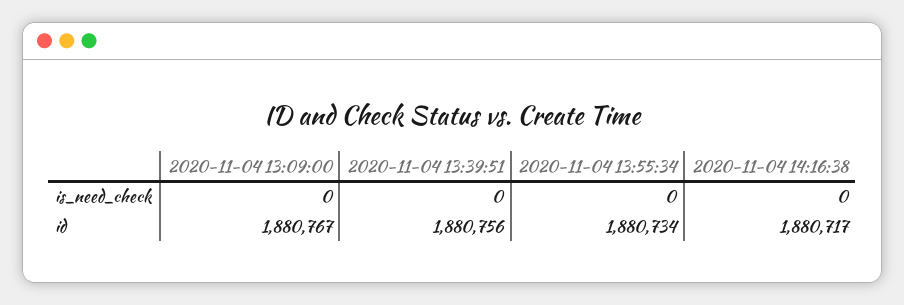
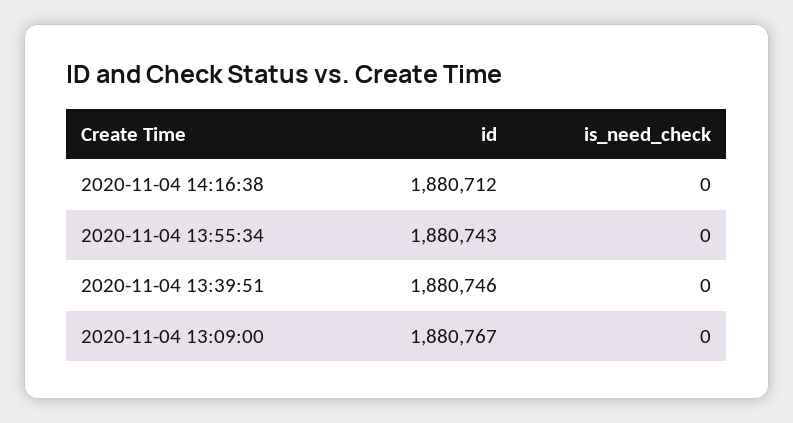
2020-11-04 13:39:51, id: 1880756 -> 1880746
2020-11-04 13:55:34, id: 1880734 -> 1880743
2020-11-04 14:16:38, id: 1880717 -> 1880712

